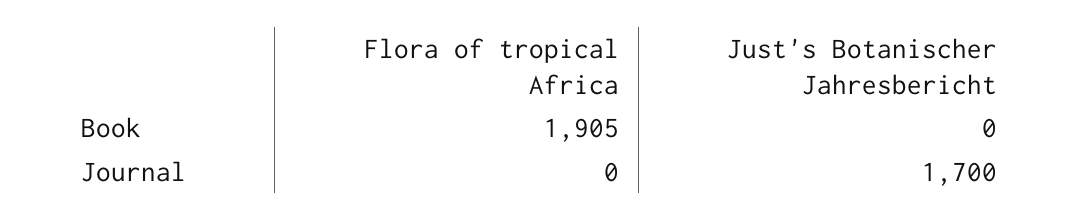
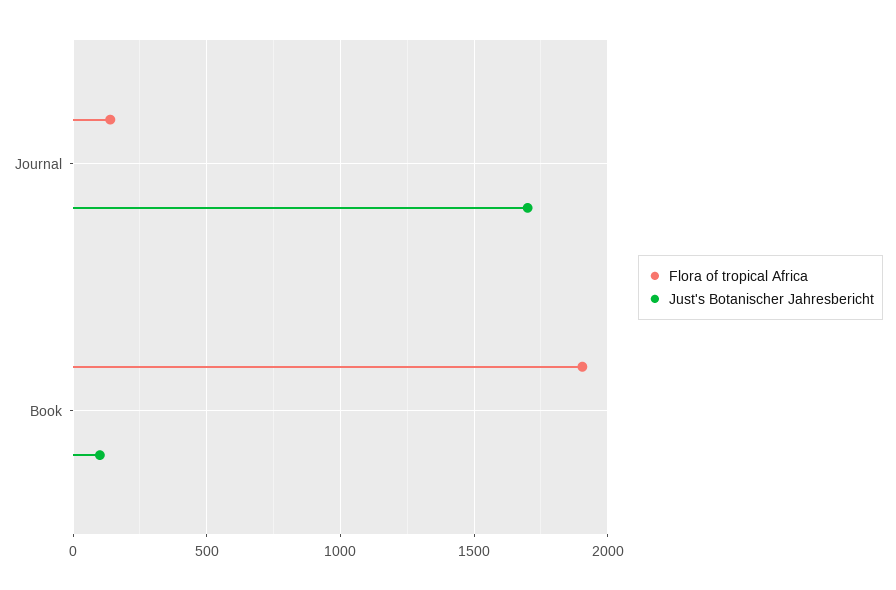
Just's Botanischer Jahresbericht, Book: 0 -> 100
Flora of tropical Africa, Journal: 0 -> 150

